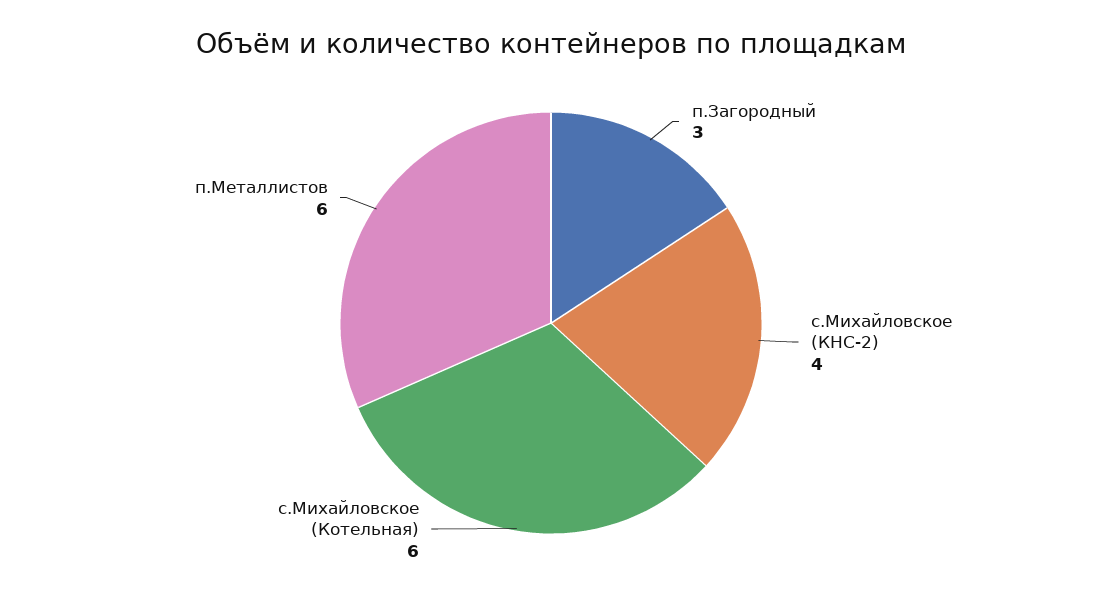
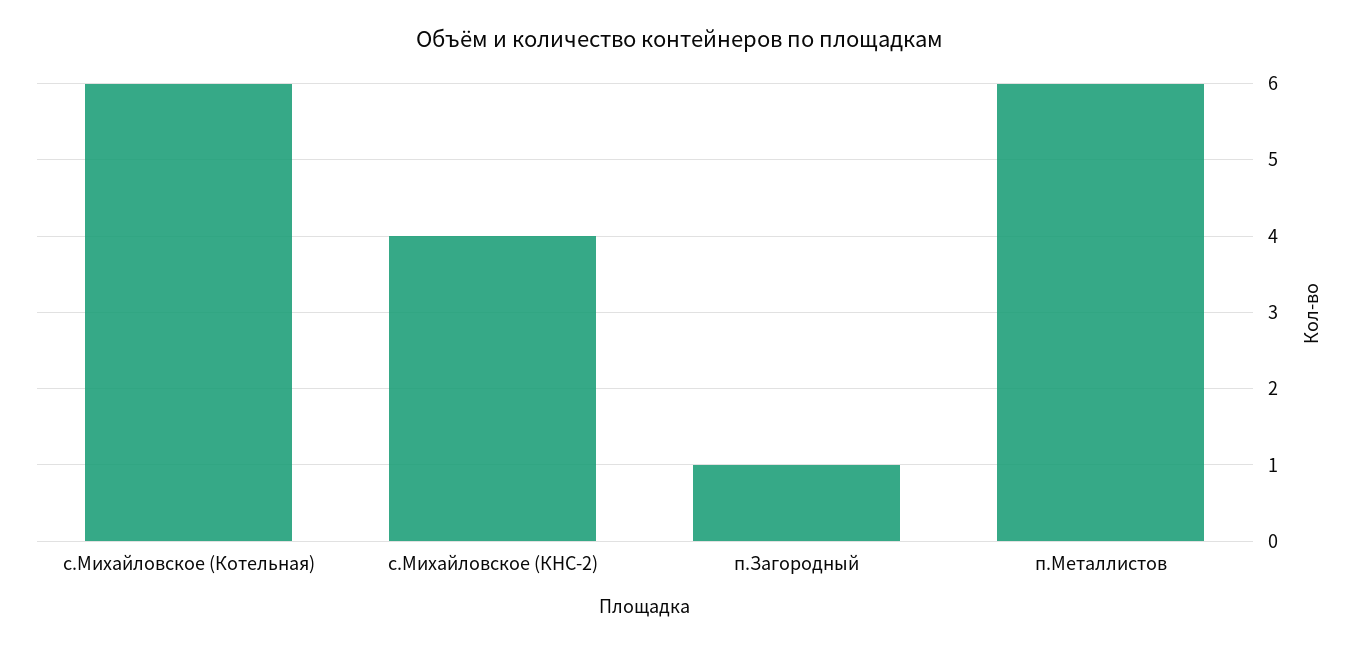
п.Загородный: 3 -> 1

